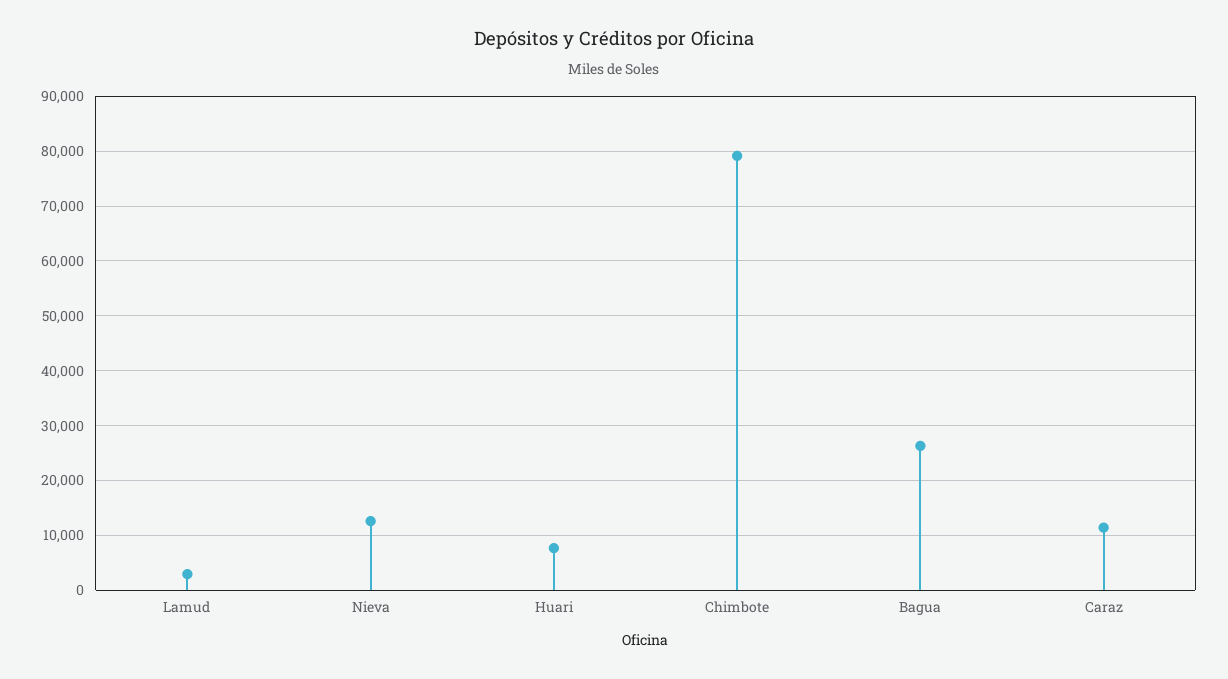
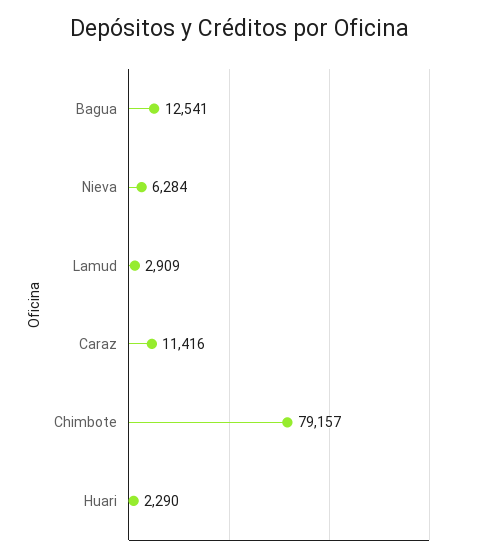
Nieva: 12000 -> 6284
Huari: 8000 -> 2290
Bagua: 26000 -> 12541

